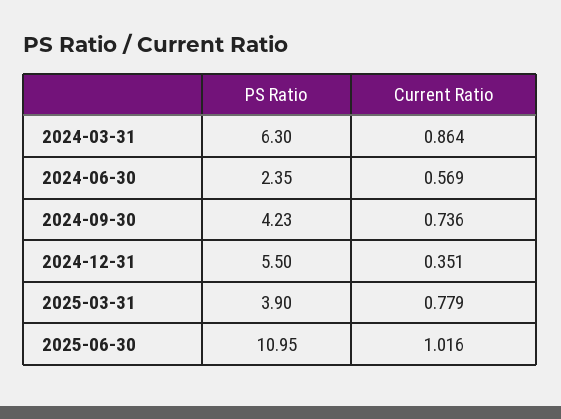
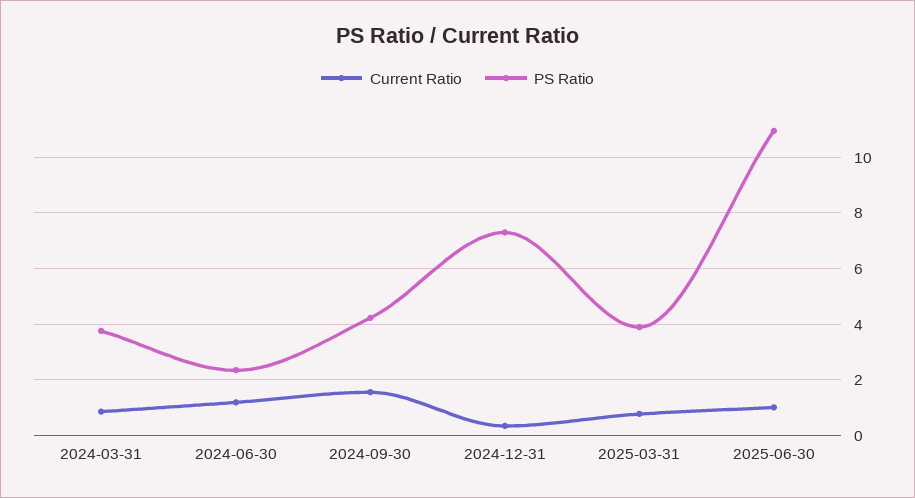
PS Ratio, 2024-03-31: 6.3 -> 3.75
Current Ratio, 2024-06-30: 0.569 -> 1.25
Current Ratio, 2024-09-30: 0.736 -> 1.5
PS Ratio, 2024-12-31: 5.5 -> 7.25

